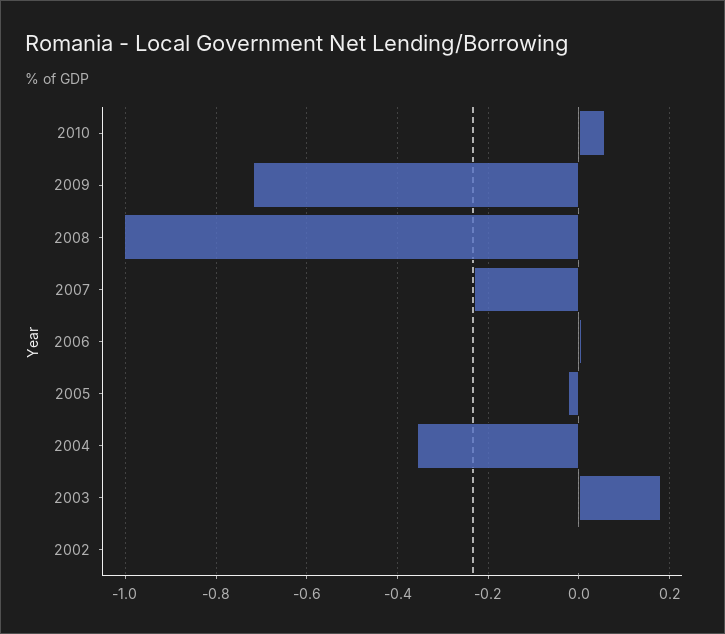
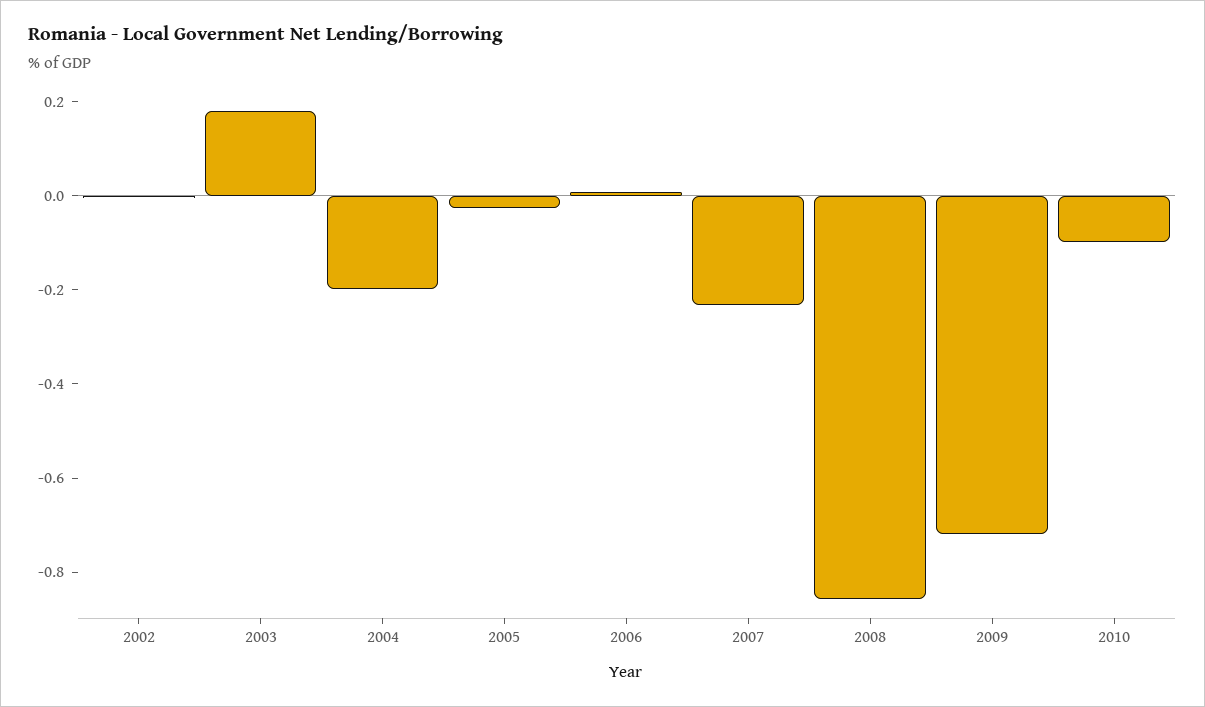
2010: 0.06 -> -0.1
2008: -1 -> -0.85
2004: -0.36 -> -0.2

